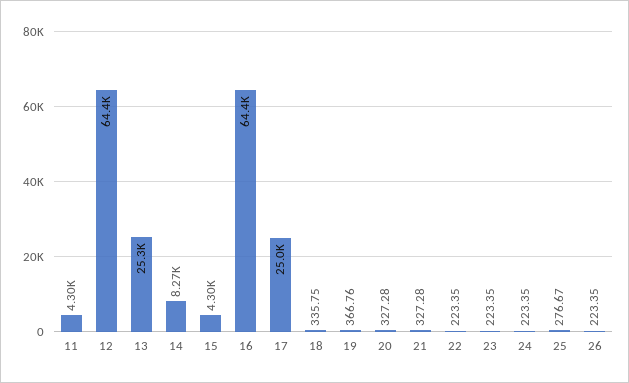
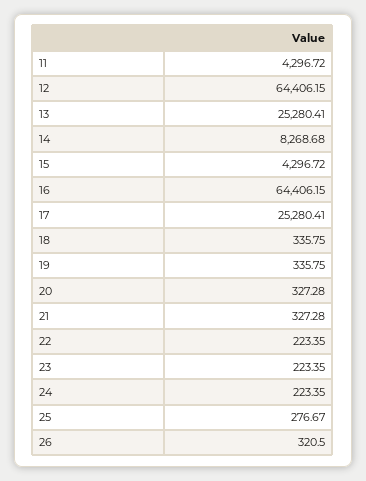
17: 25000 -> 25280.41
19: 366.76 -> 335.75
26: 223.35 -> 320.5

